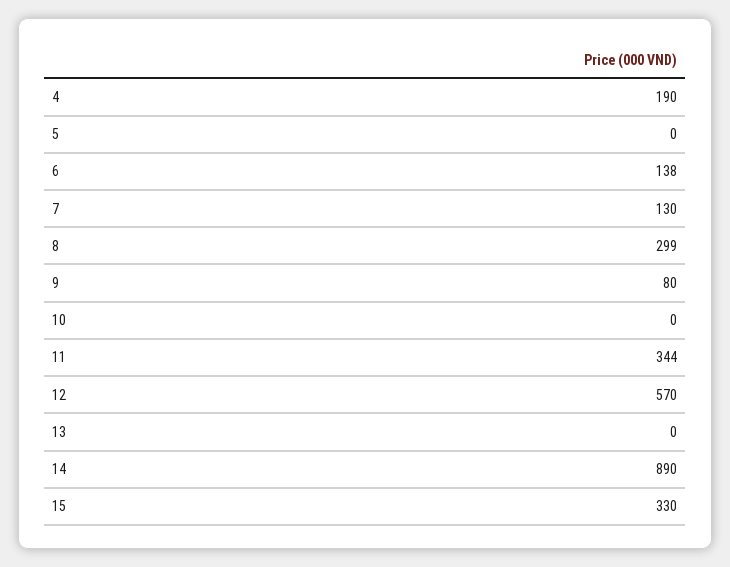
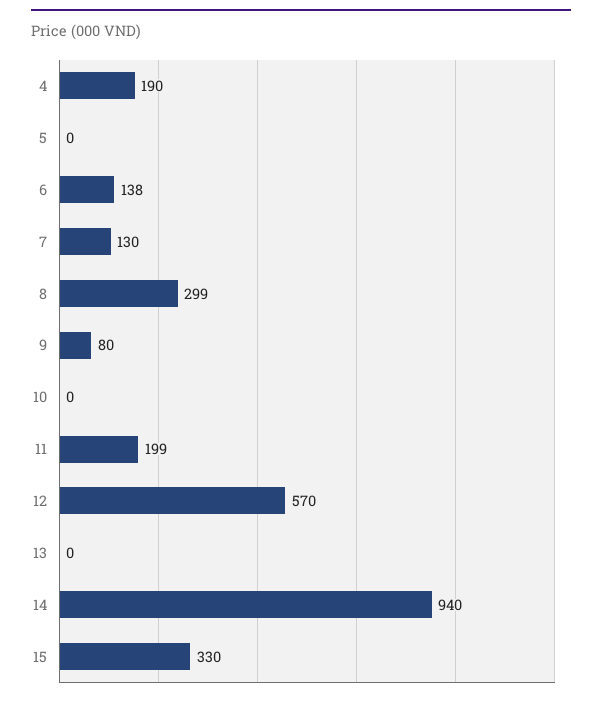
11: 344 -> 199
14: 890 -> 940

